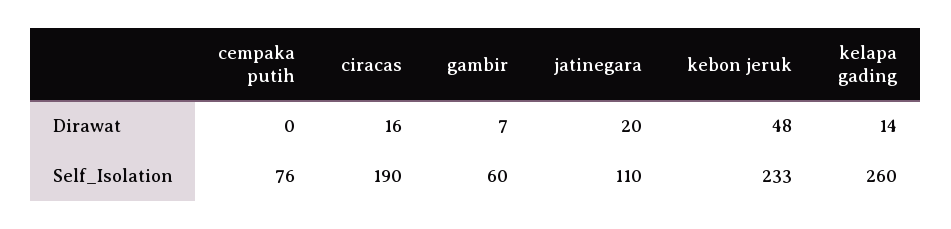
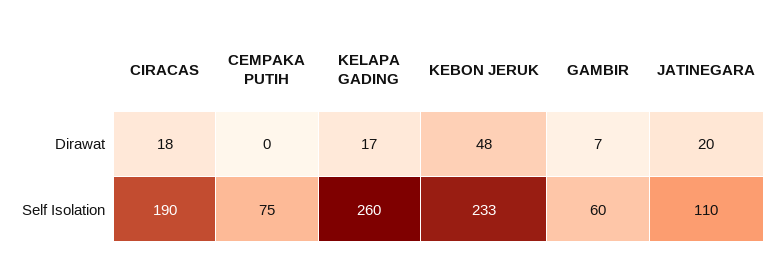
ciracas, Dirawat: 16 -> 18
kelapa gading, Dirawat: 14 -> 17
cempaka putih, Self_Isolation: 76 -> 75

